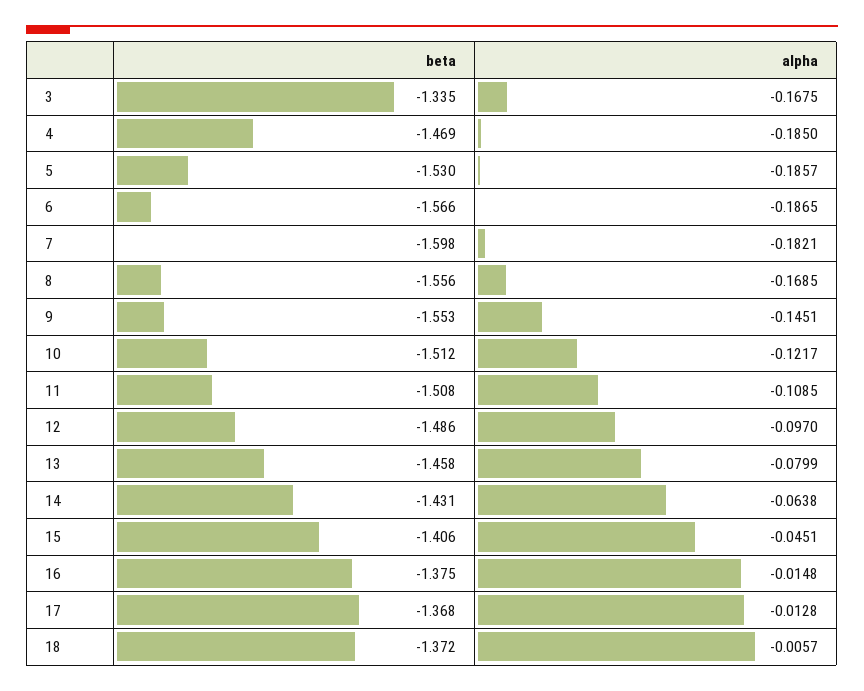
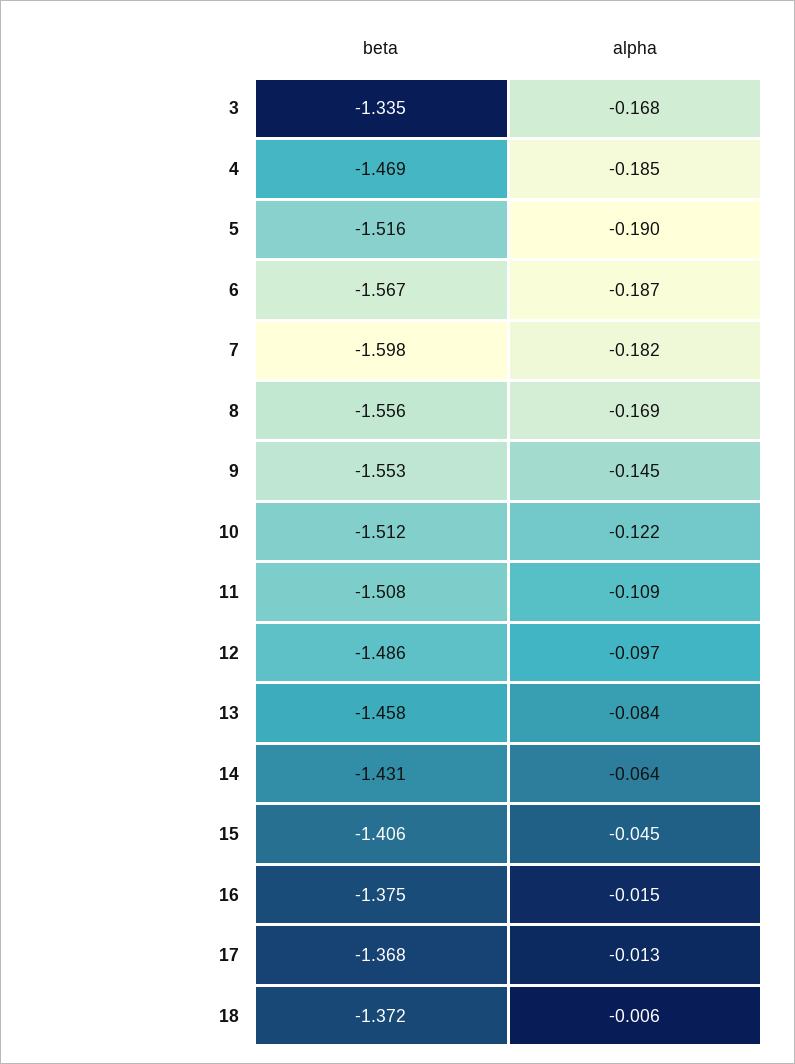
beta, 5: -1.53 -> -1.516
alpha, 5: -0.1857 -> -0.19
beta, 6: -1.566 -> -1.567
alpha, 13: -0.0799 -> -0.084

